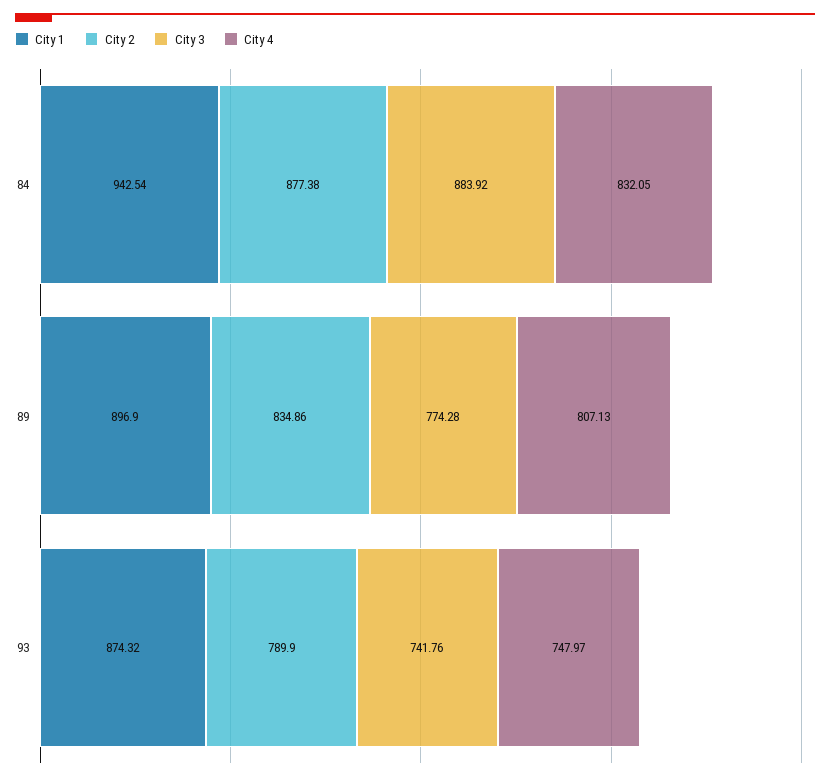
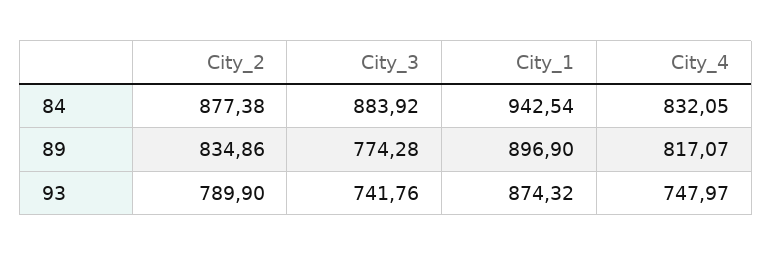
City 4, 89: 807.13 -> 817.07

